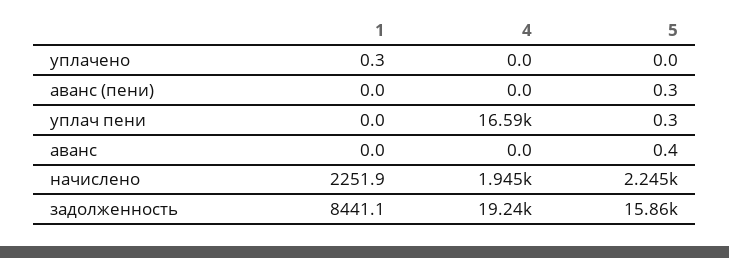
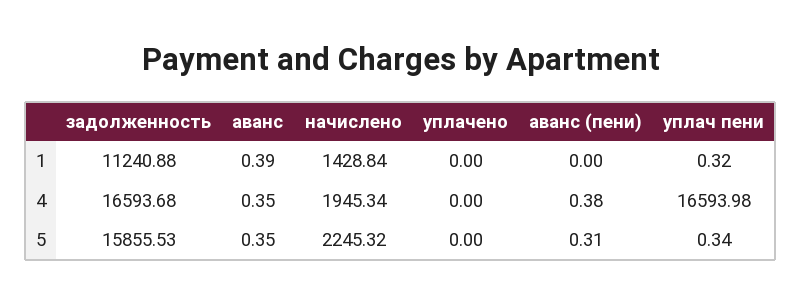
1, уплачено: 0.3 -> 0
4, аванс (пени): 0 -> 0.38
1, уплач пени: 0 -> 0.32
1, аванс: 0 -> 0.39
4, аванс: 0 -> 0.35
1, начислено: 2251.9 -> 1428.84
1, задолженность: 8441.1 -> 11240.88
4, задолженность: 19240 -> 16593.68

